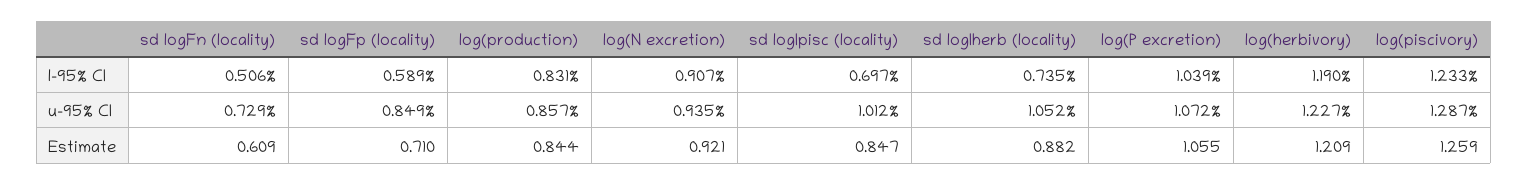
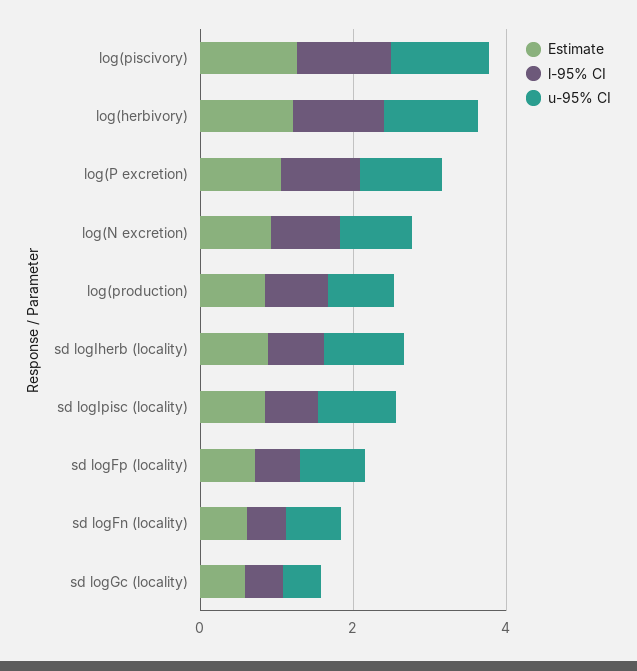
Estimate, sd logGc (locality): none -> 0.5
l-95% CI, sd logGc (locality): none -> 0.5
u-95% CI, sd logGc (locality): none -> 0.5

